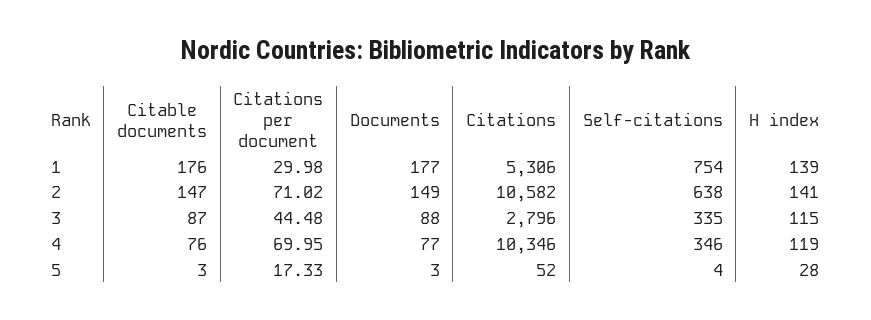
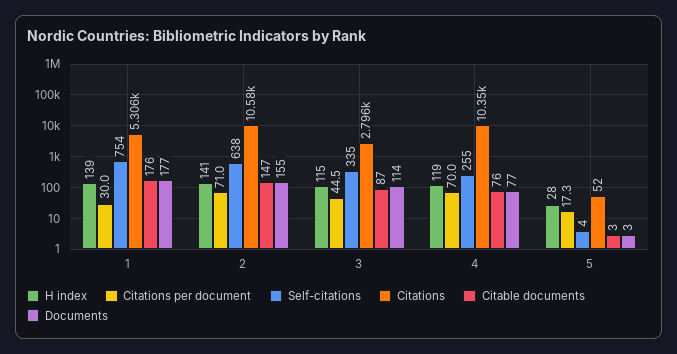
Documents, 2: 149 -> 155
Documents, 3: 88 -> 114
Self-citations, 4: 346 -> 255

